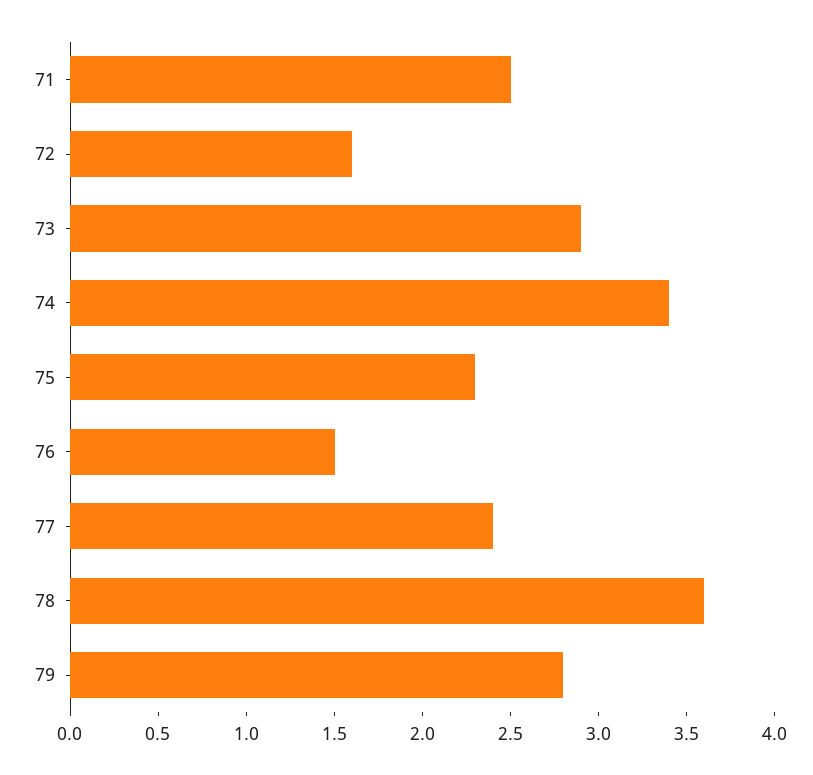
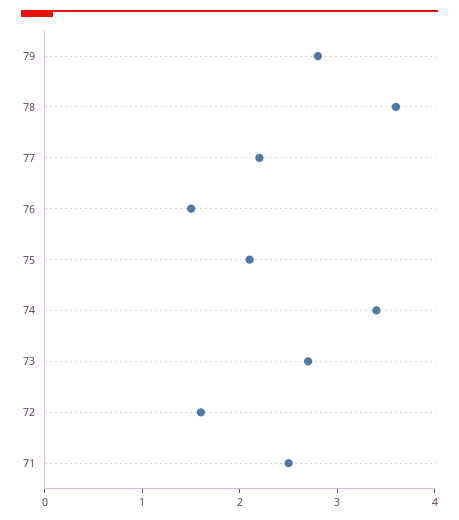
73: 2.9 -> 2.7
75: 2.3 -> 2.1
77: 2.4 -> 2.2

